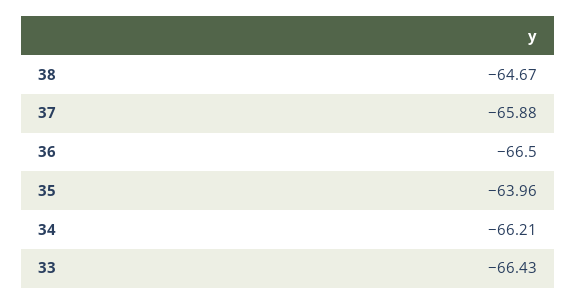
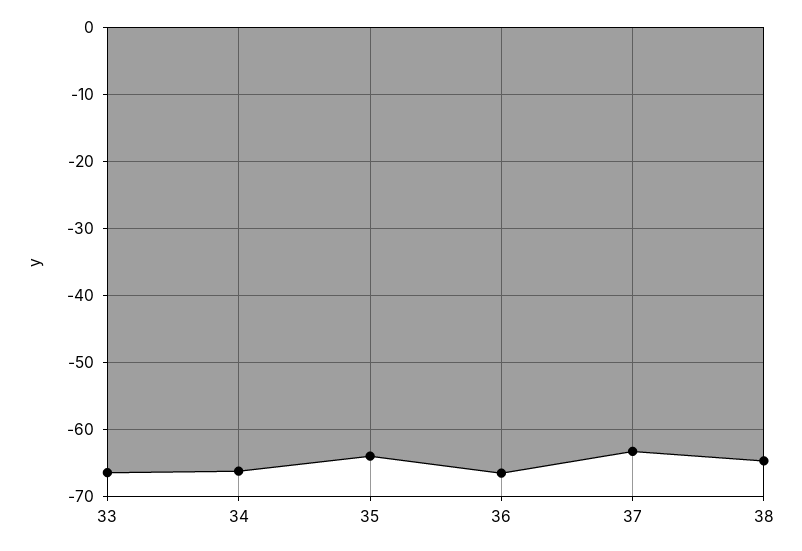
37: -65.88 -> -63

